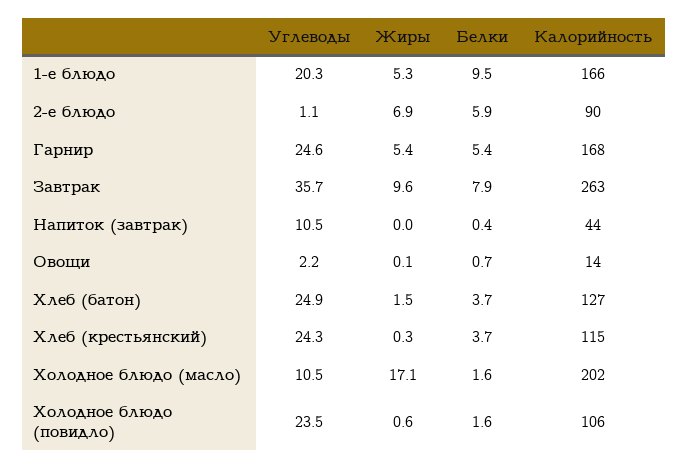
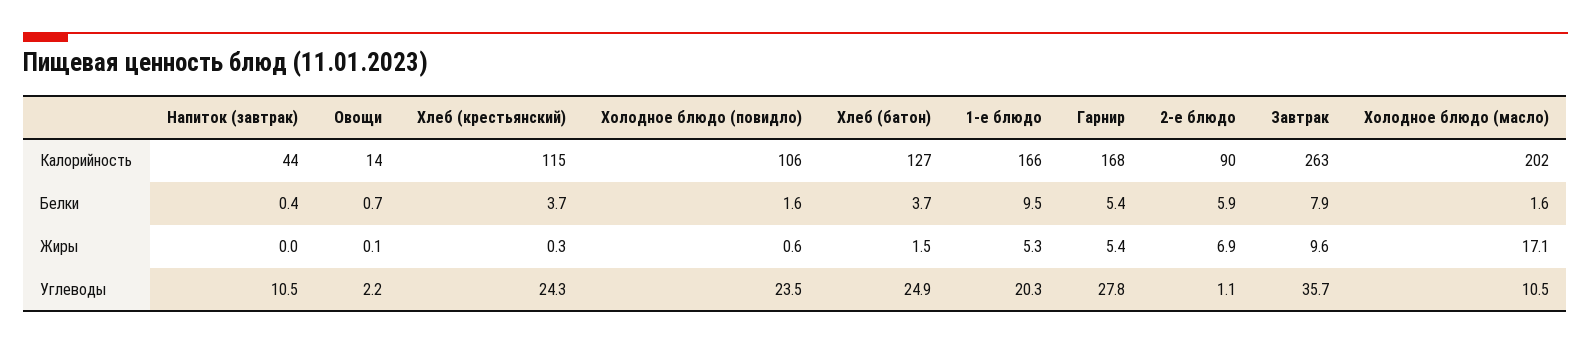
Углеводы, Гарнир: 24.6 -> 27.8

